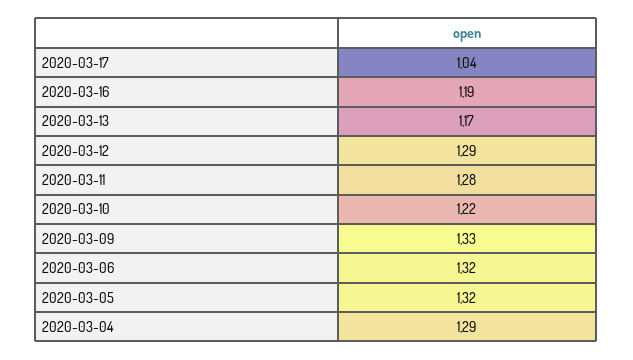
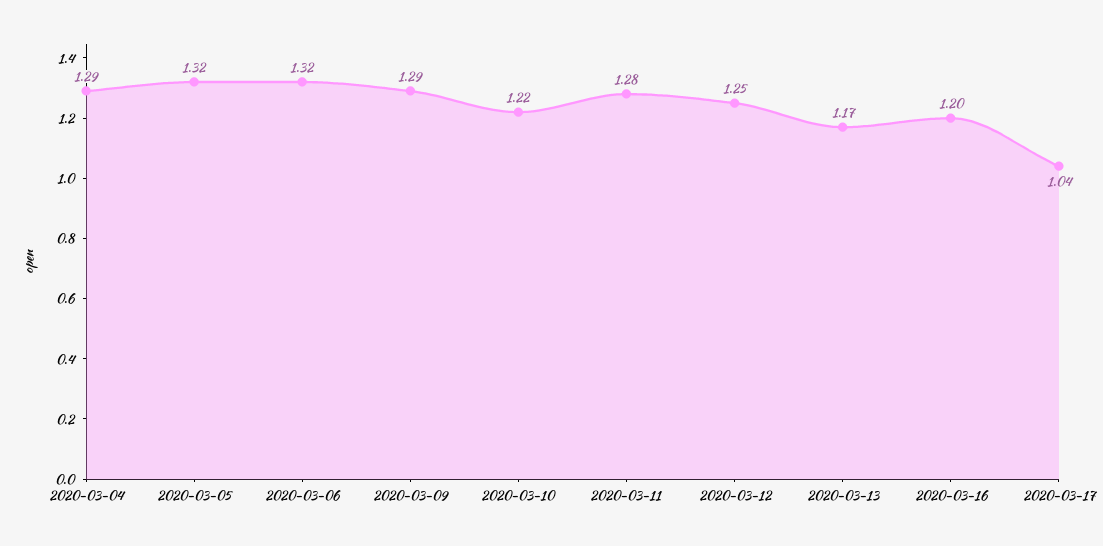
2020-03-16: 1.19 -> 1.2
2020-03-12: 1.29 -> 1.25
2020-03-09: 1.33 -> 1.29

